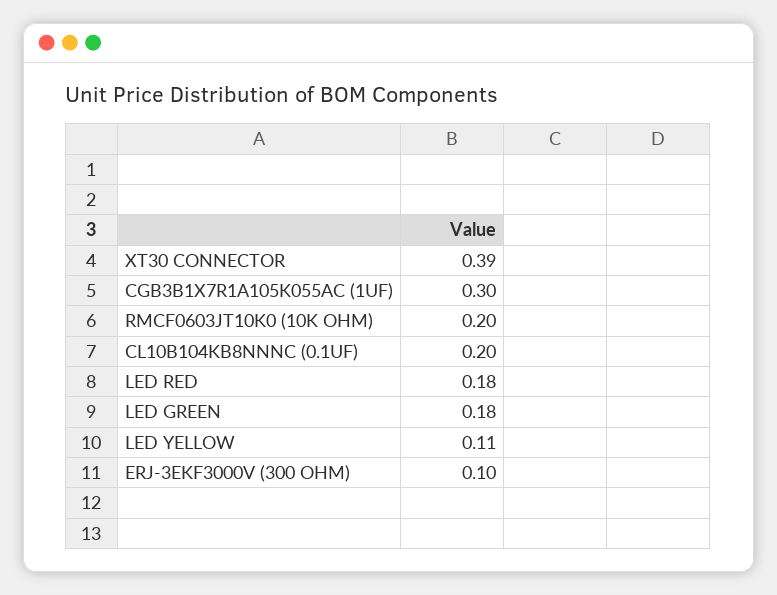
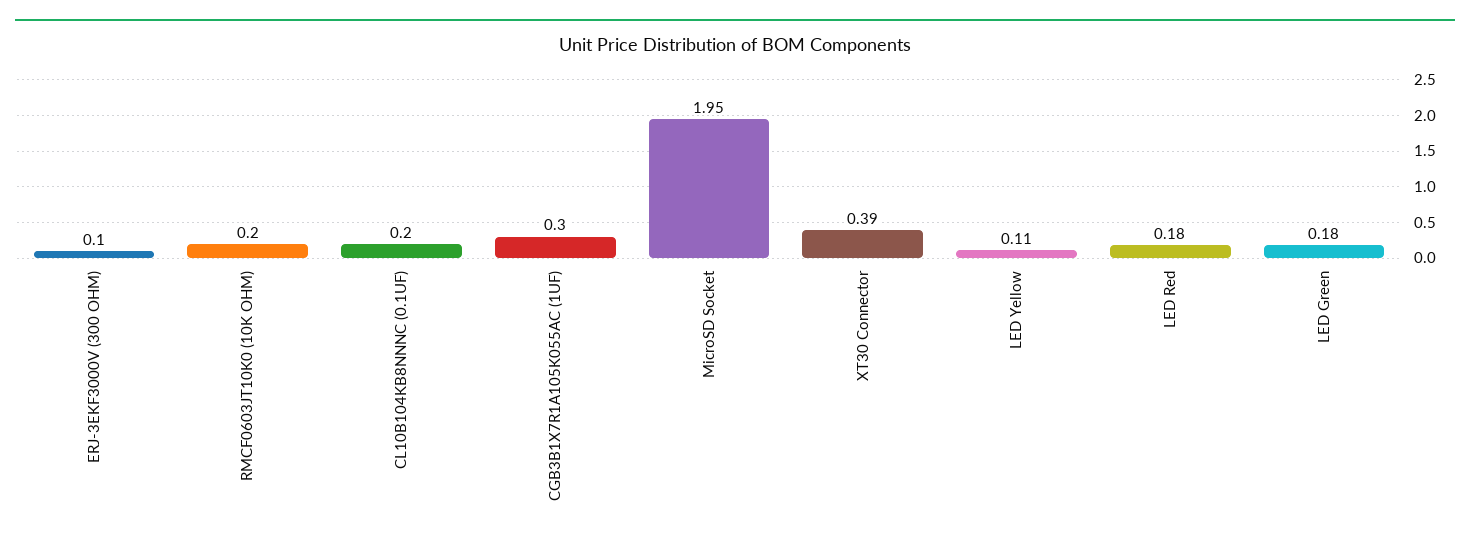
MicroSD Socket: none -> 1.95

